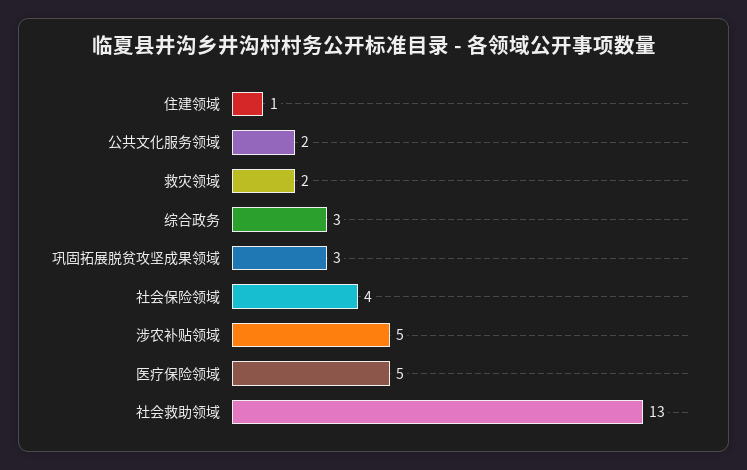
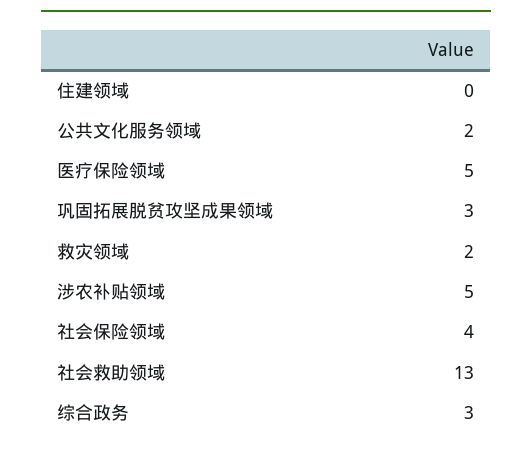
住建领域: 1 -> 0

